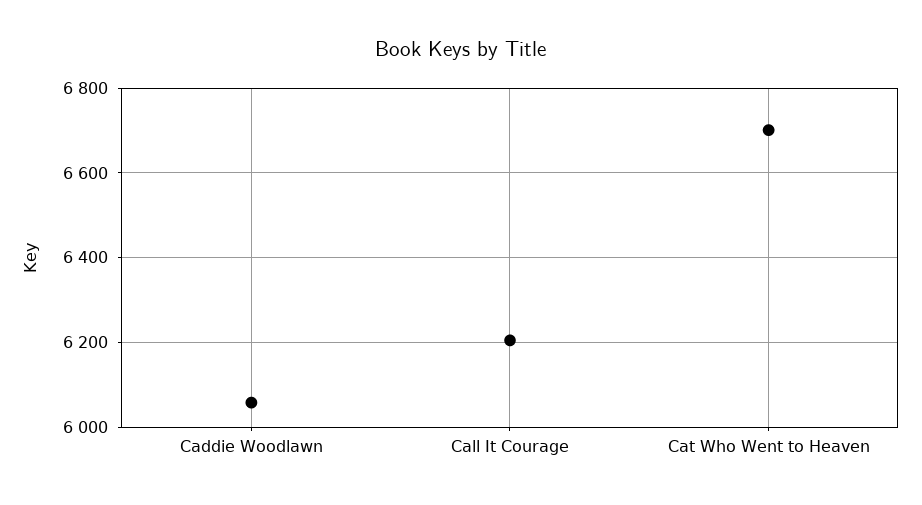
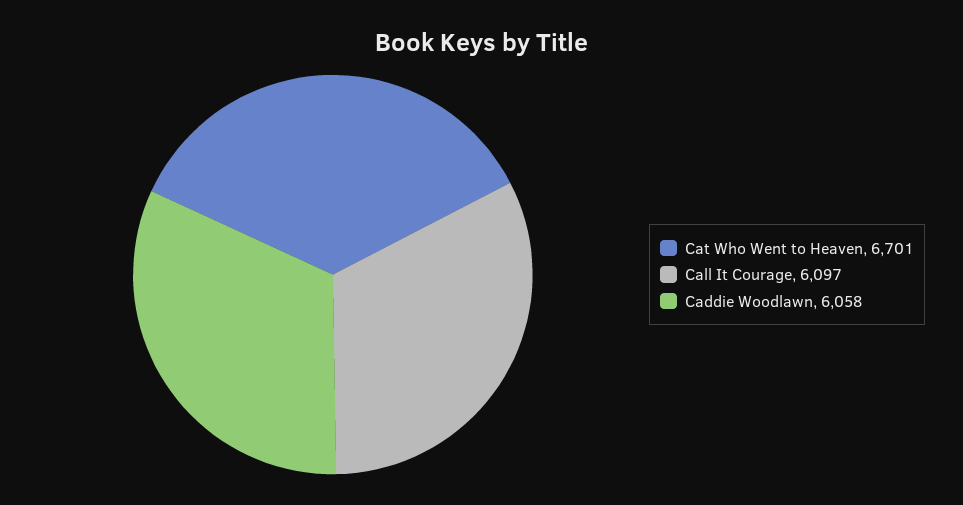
Call It Courage: 6200 -> 6097

